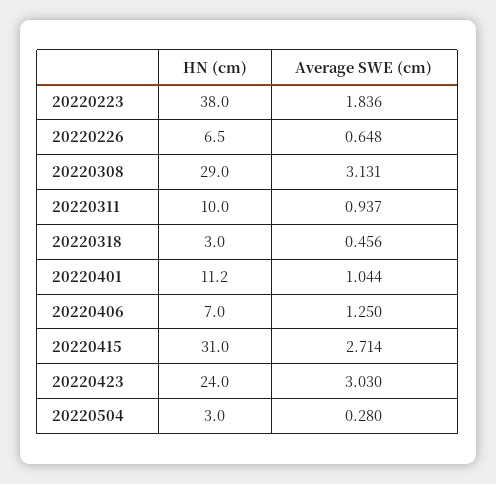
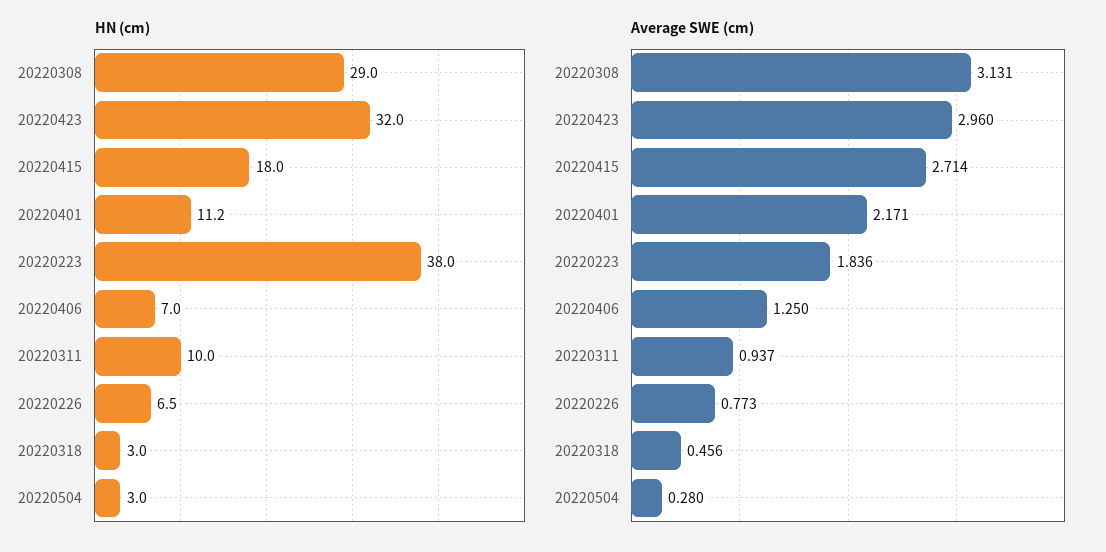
Average SWE (cm), 20220226: 0.648 -> 0.773
Average SWE (cm), 20220401: 1.044 -> 2.171
HN (cm), 20220415: 31 -> 18
HN (cm), 20220423: 24 -> 32
Average SWE (cm), 20220423: 3.03 -> 2.96

